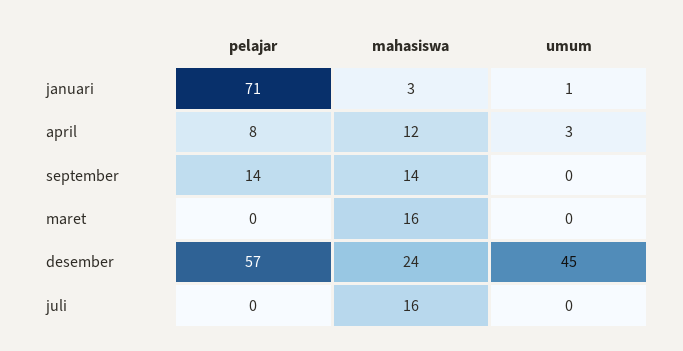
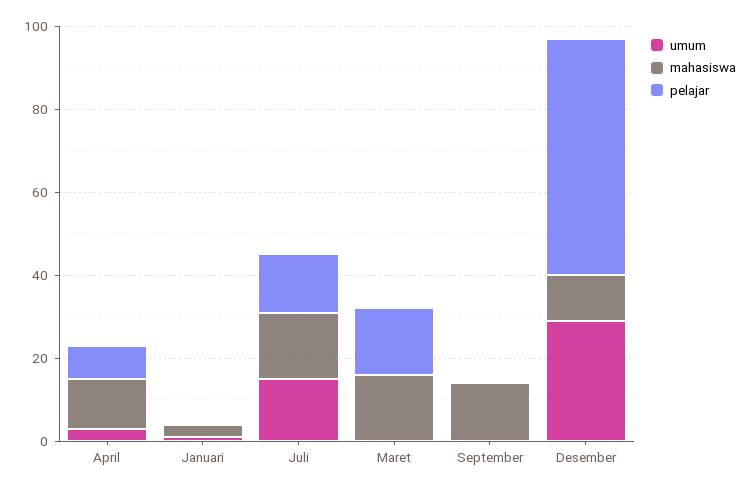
pelajar, januari: 71 -> 0
pelajar, september: 14 -> 0
pelajar, maret: 0 -> 15
mahasiswa, desember: 24 -> 10
umum, desember: 45 -> 30
pelajar, juli: 0 -> 15
umum, juli: 0 -> 15

